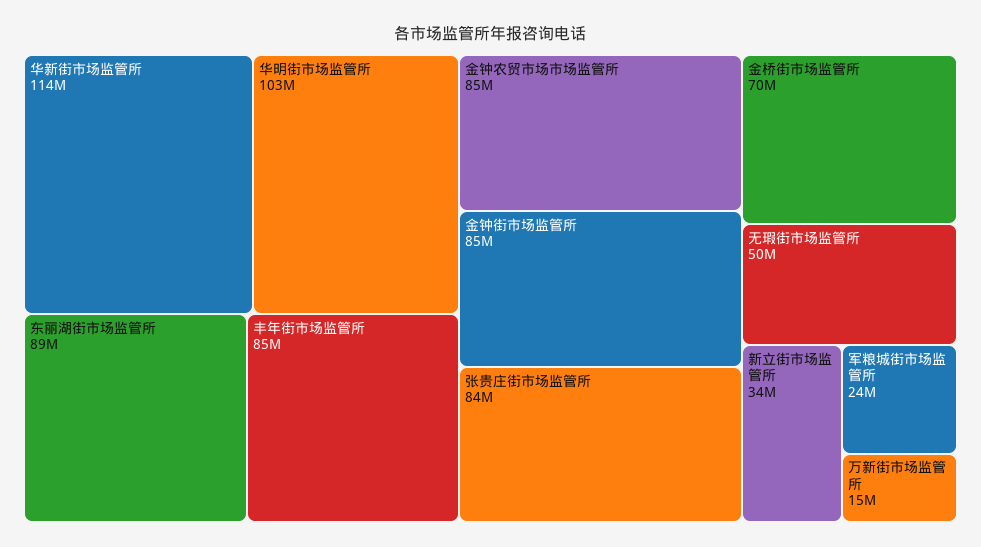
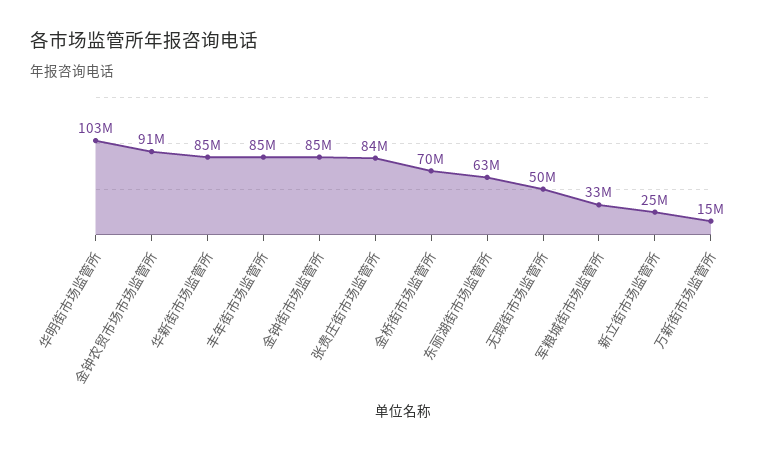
华新街市场监管所: 114000000 -> 85000000
东丽湖街市场监管所: 89000000 -> 63000000
金钟农贸市场市场监管所: 85000000 -> 91000000
新立街市场监管所: 34000000 -> 25000000
军粮城街市场监管所: 24000000 -> 33000000

